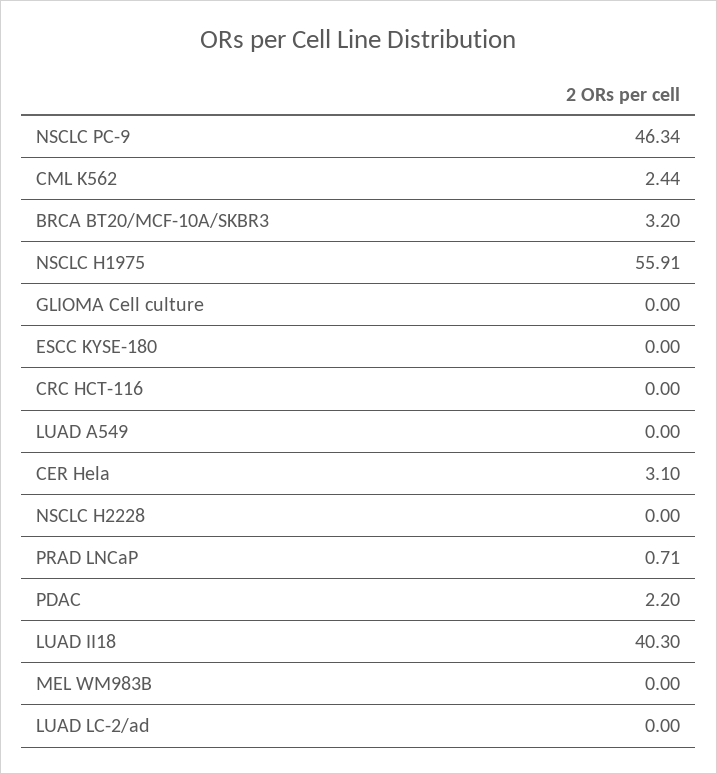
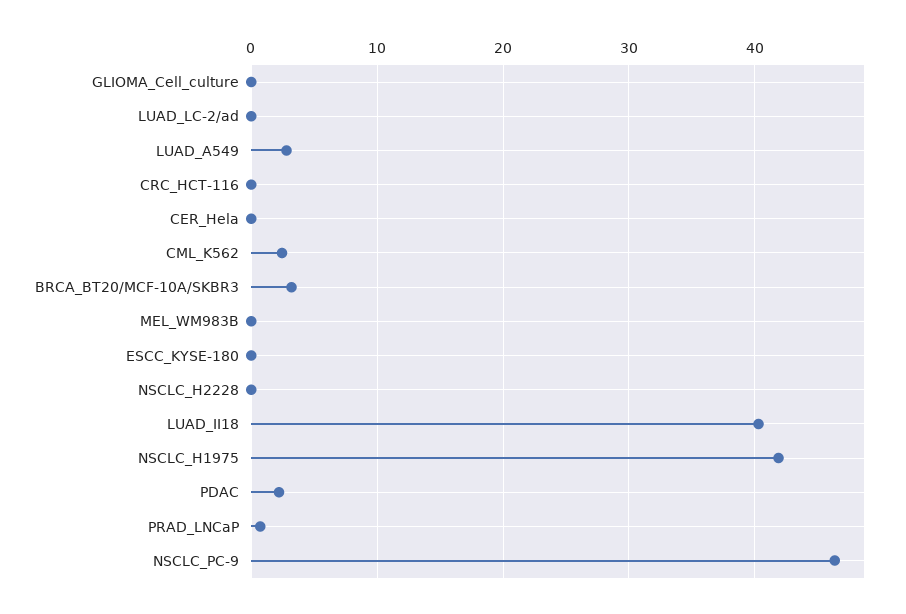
NSCLC H1975: 55.91 -> 42
LUAD A549: 0 -> 3
CER Hela: 3.1 -> 0

